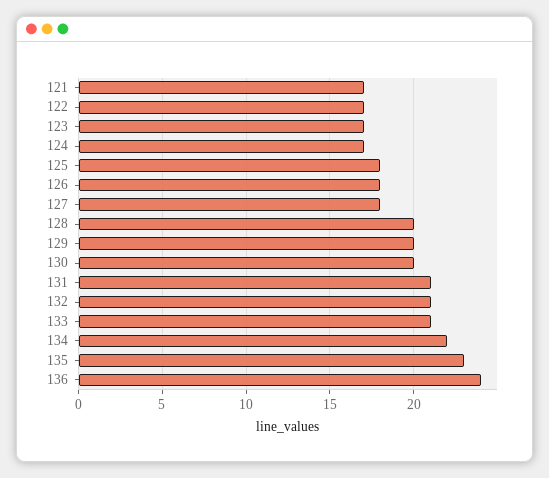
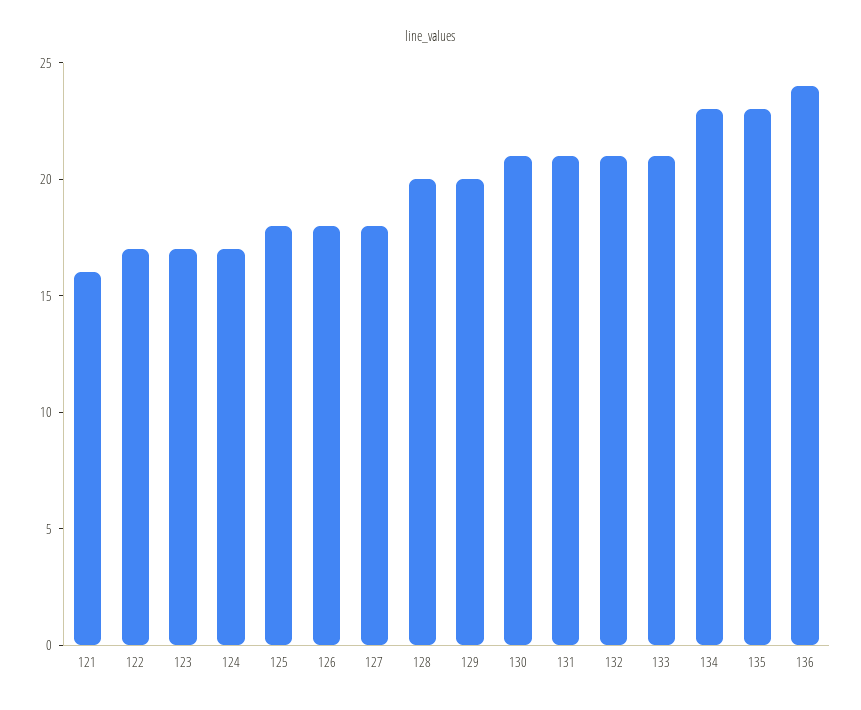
121: 17 -> 16
130: 20 -> 21
134: 22 -> 23

